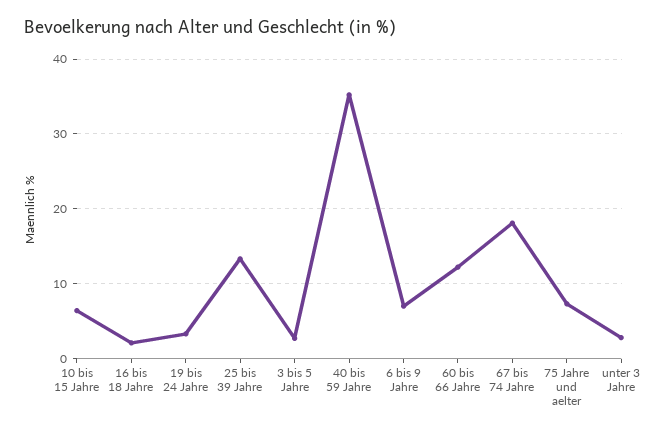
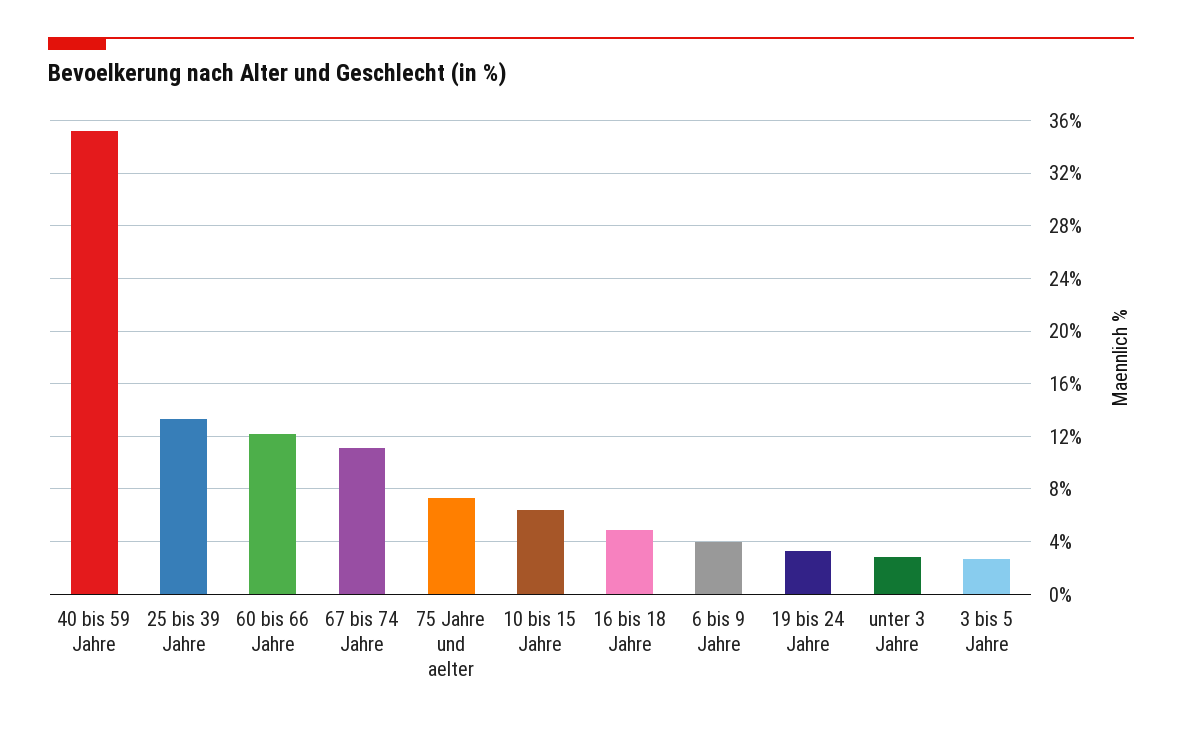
16 bis 18 Jahre: 2 -> 5
6 bis 9 Jahre: 7 -> 4
67 bis 74 Jahre: 18 -> 11

